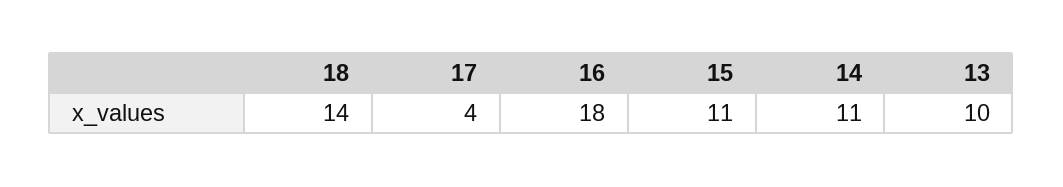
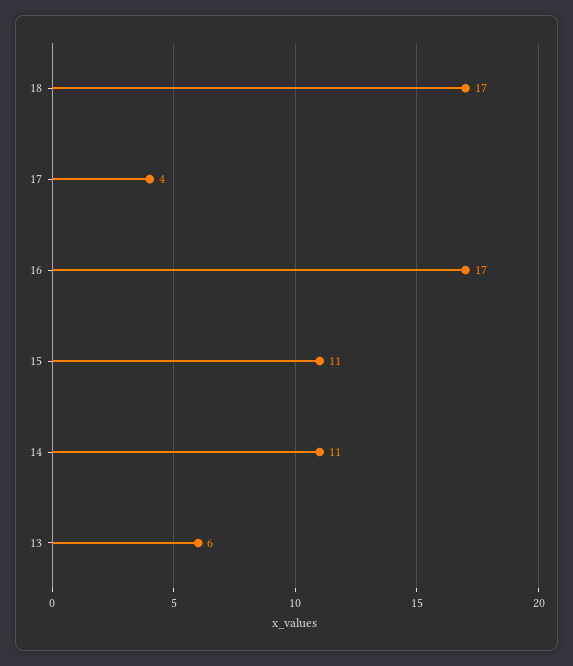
18: 14 -> 17
16: 18 -> 17
13: 10 -> 6

